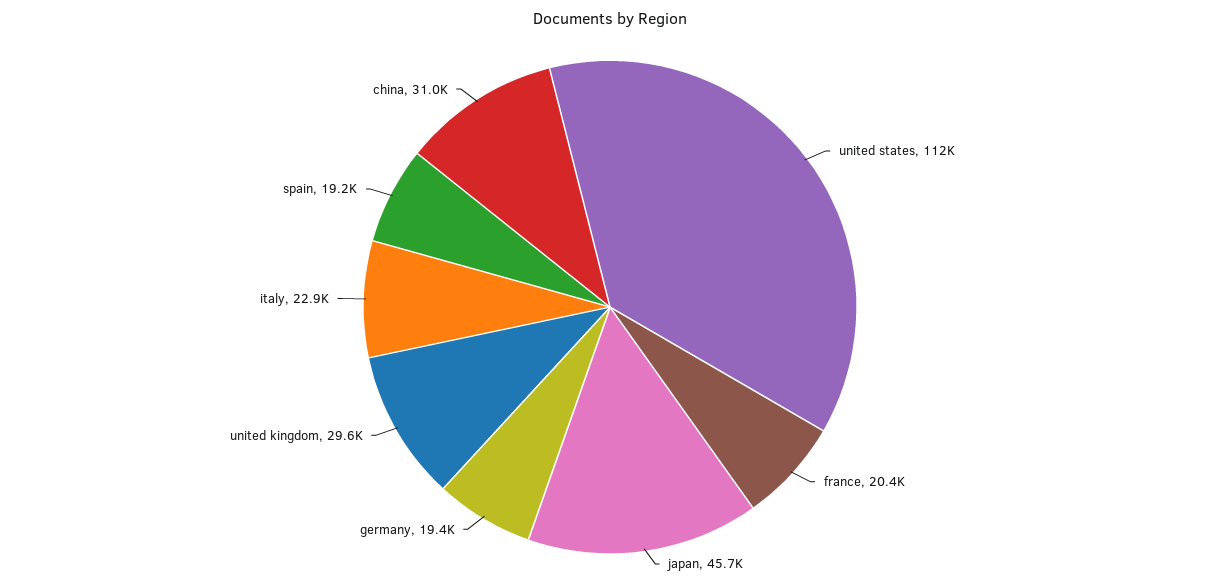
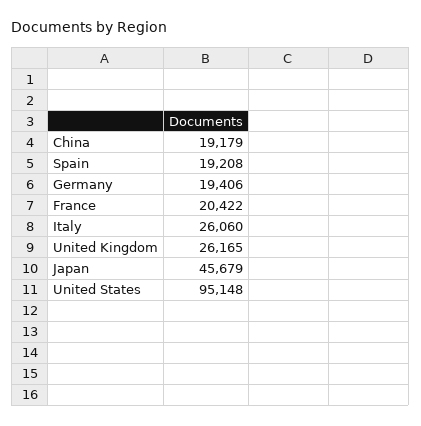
united states: 112000 -> 95148
united kingdom: 29600 -> 26165
italy: 22900 -> 26060
china: 31000 -> 19179

